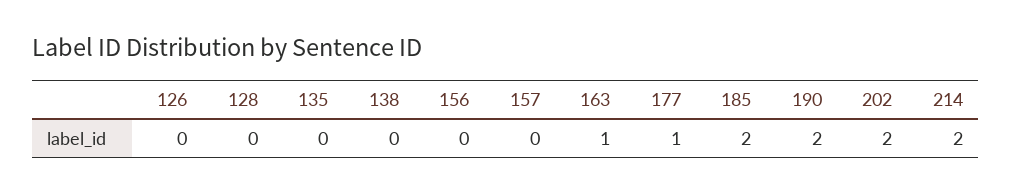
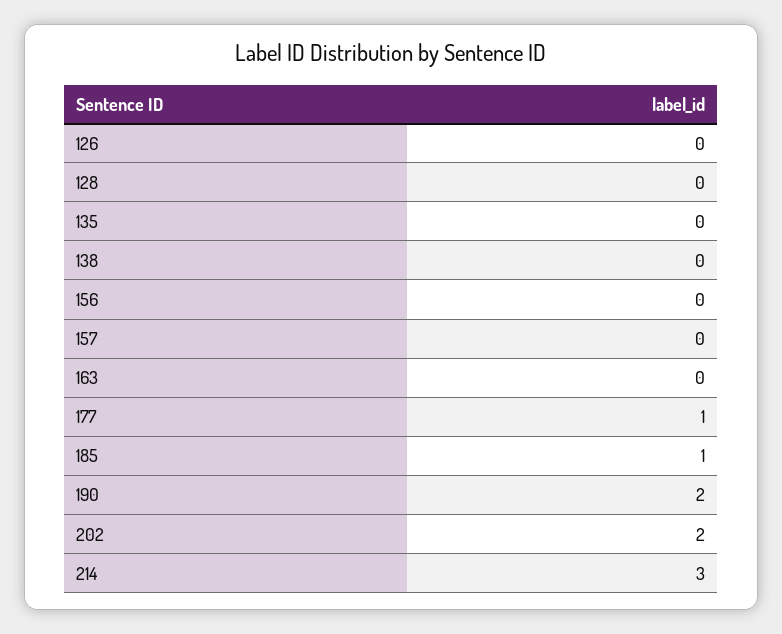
163: 1 -> 0
185: 2 -> 1
214: 2 -> 3

